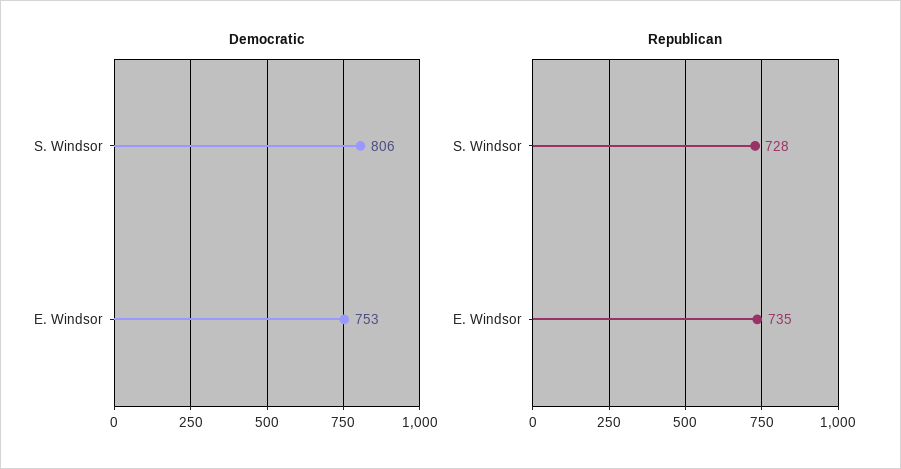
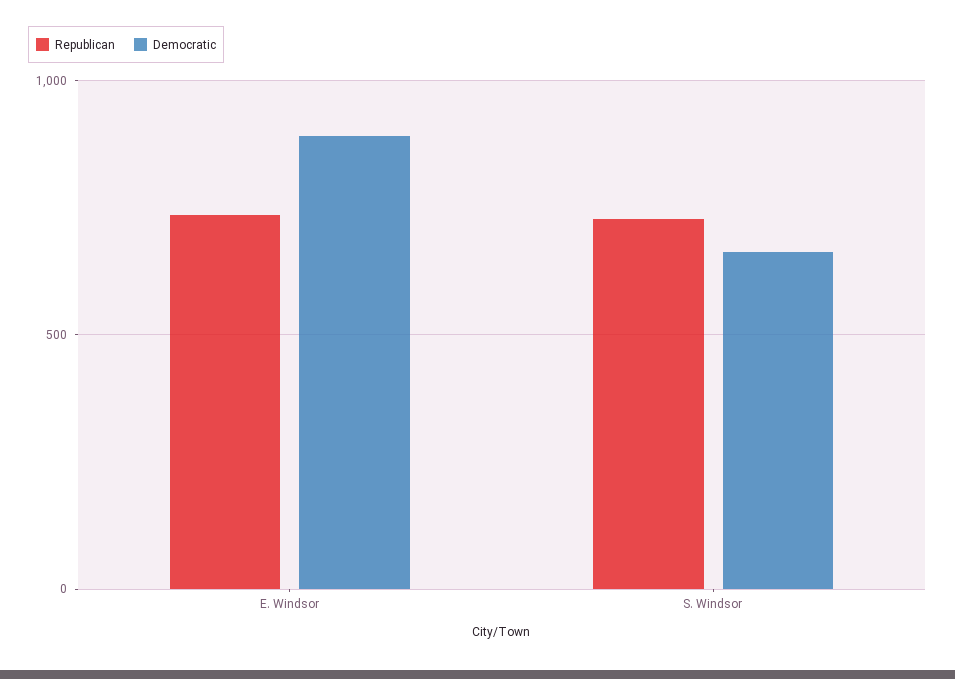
Democratic, S. Windsor: 806 -> 650
Democratic, E. Windsor: 753 -> 900

